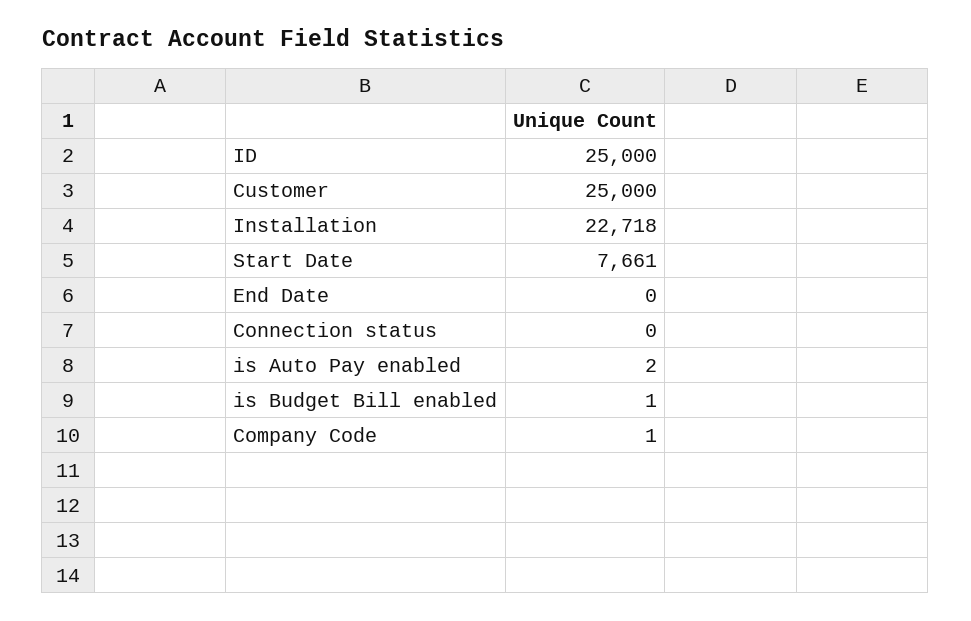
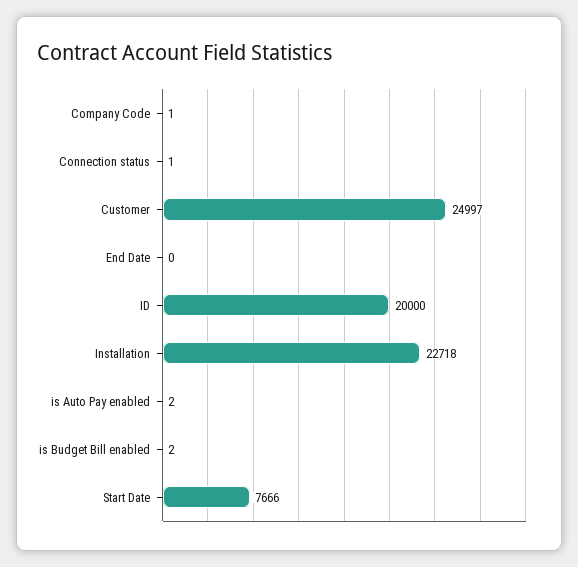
ID: 25000 -> 20000
Customer: 25000 -> 24997
Start Date: 7661 -> 7666
Connection status: 0 -> 1
is Budget Bill enabled: 1 -> 2

